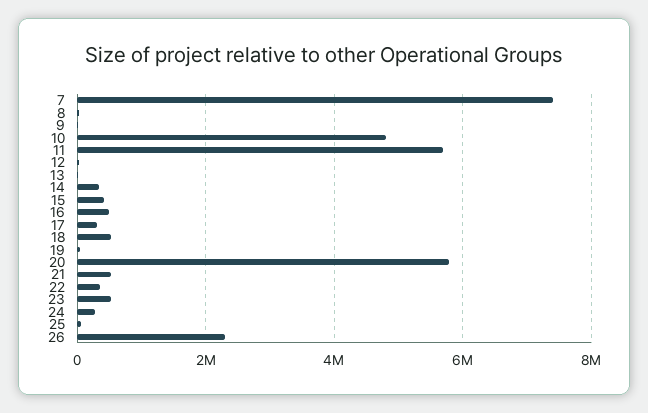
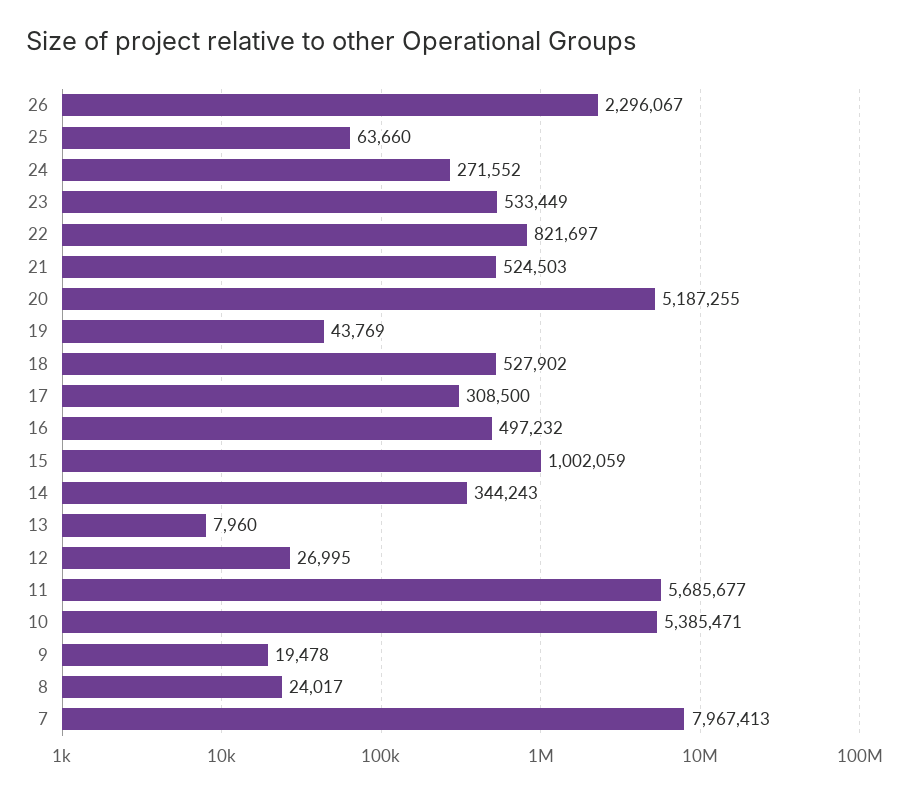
7: 7400000 -> 7967413
10: 4800000 -> 5385471
15: 400000 -> 1002059
20: 5800000 -> 5187255
22: 400000 -> 821697

